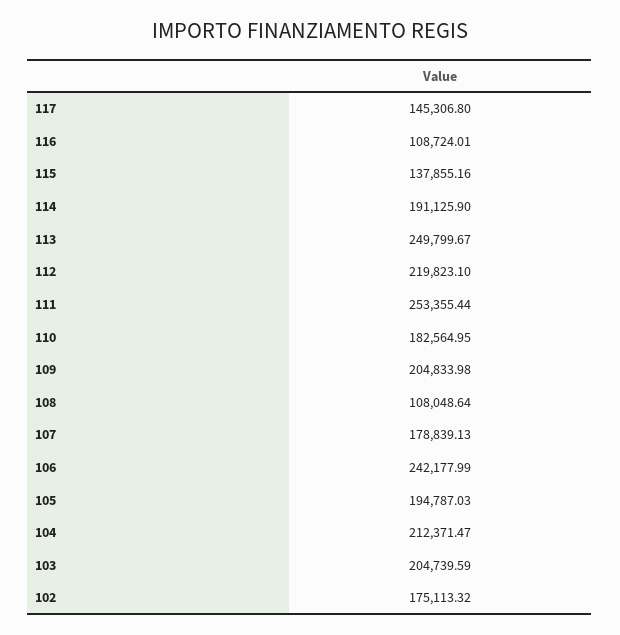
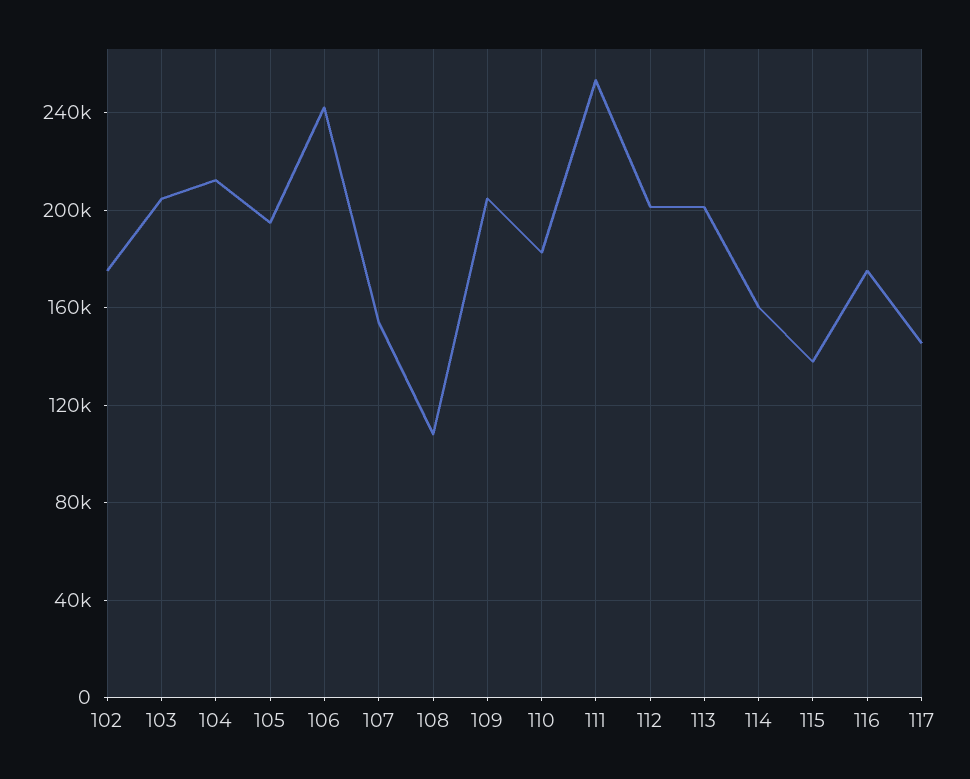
116: 108724.01 -> 175000
114: 191125.9 -> 160000
113: 249799.67 -> 200000
112: 219823.1 -> 200000
107: 178839.13 -> 155000

